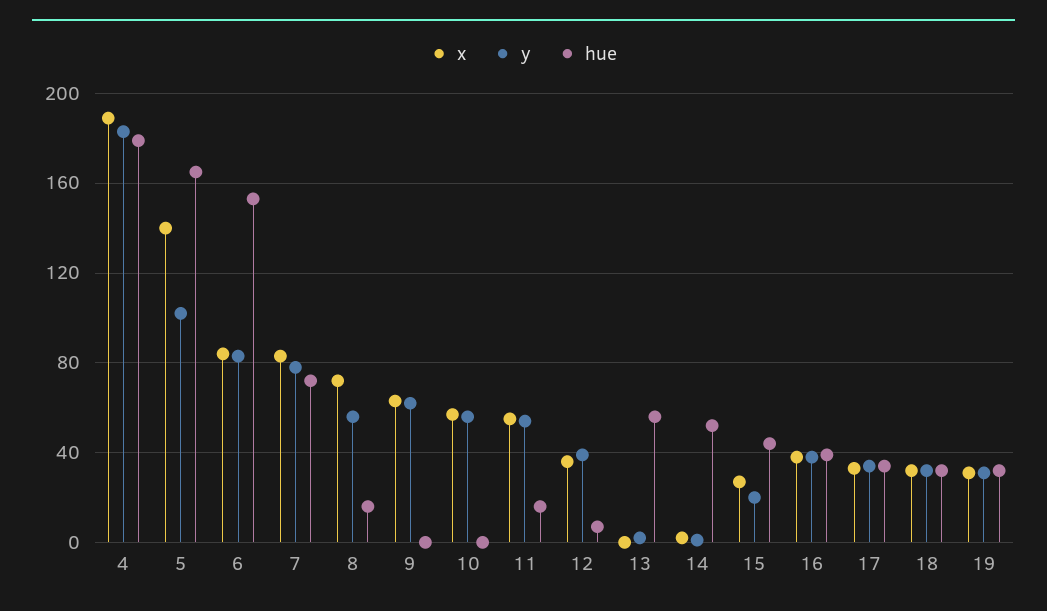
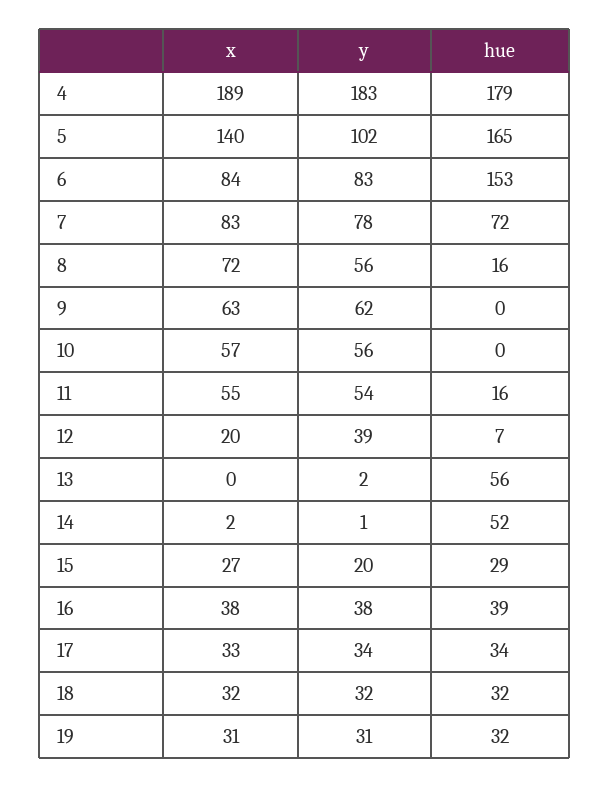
x, 12: 35 -> 20
hue, 15: 45 -> 29

